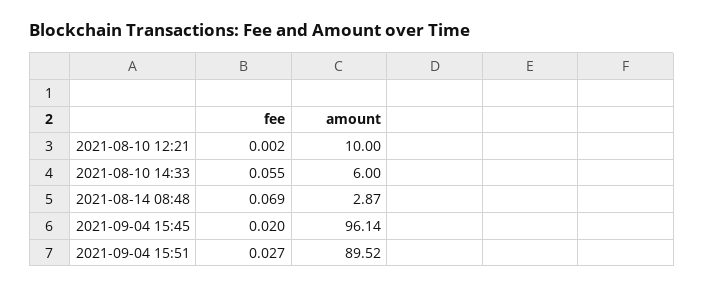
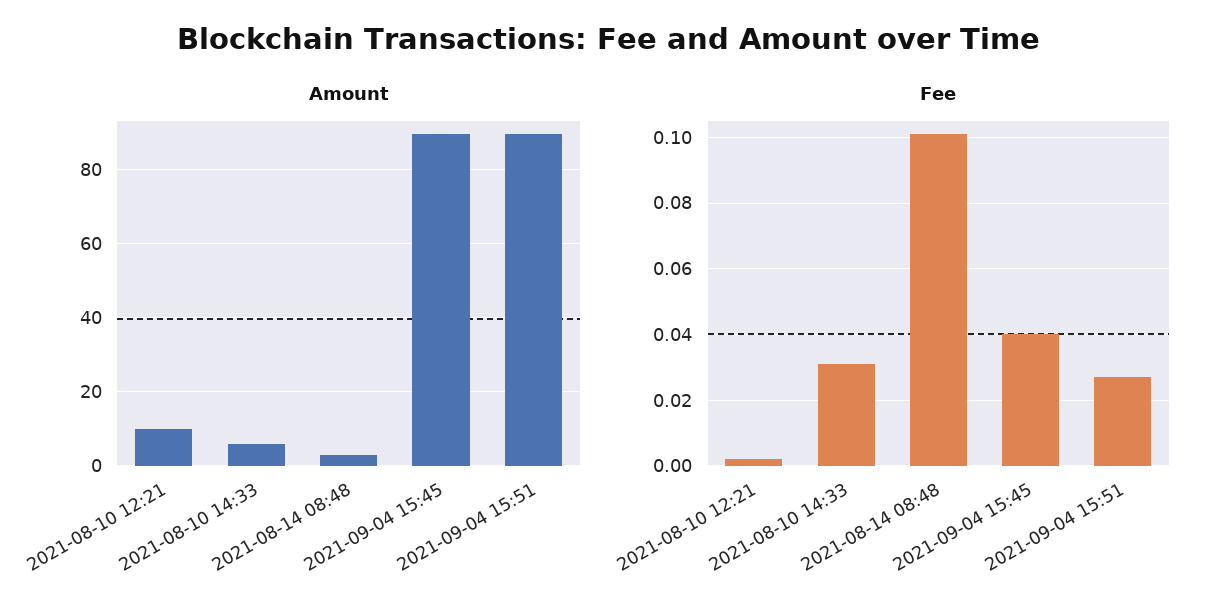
fee, 2021-08-10 14:33: 0.055 -> 0.03
fee, 2021-08-14 08:48: 0.069 -> 0.1
fee, 2021-09-04 15:45: 0.02 -> 0.04
amount, 2021-09-04 15:45: 96.14 -> 90

